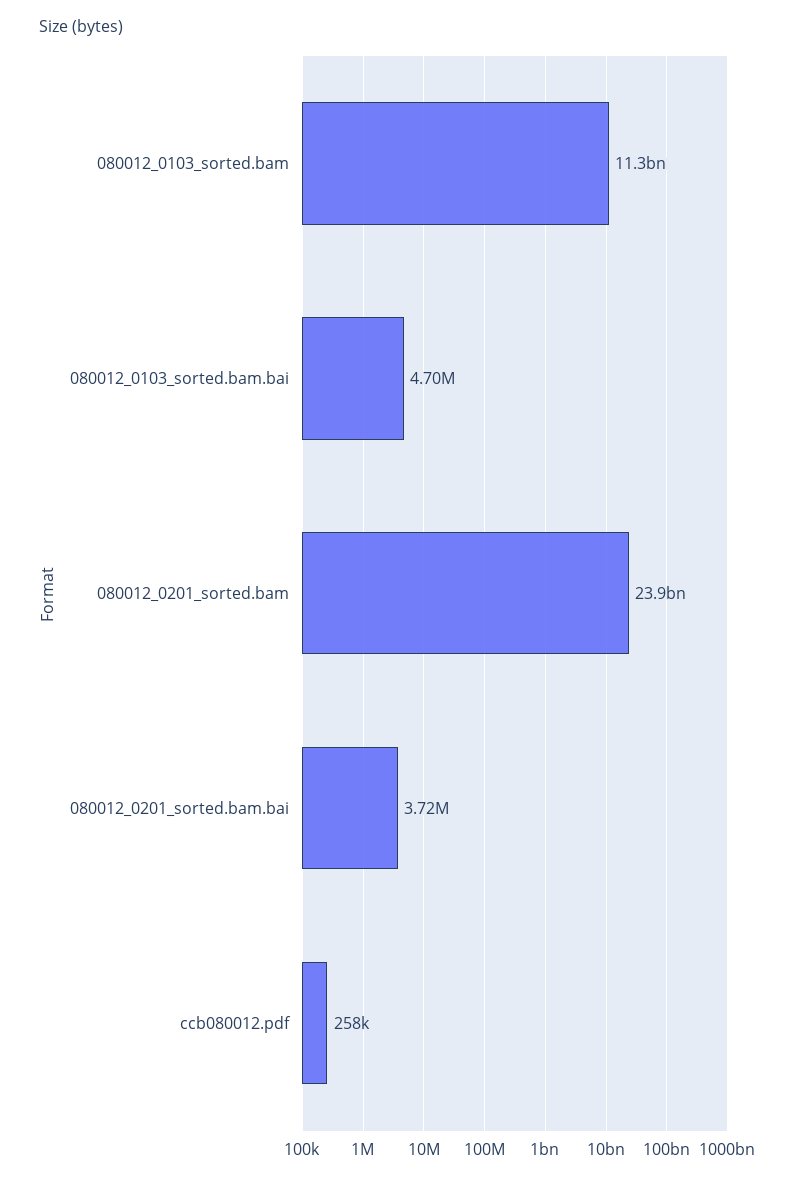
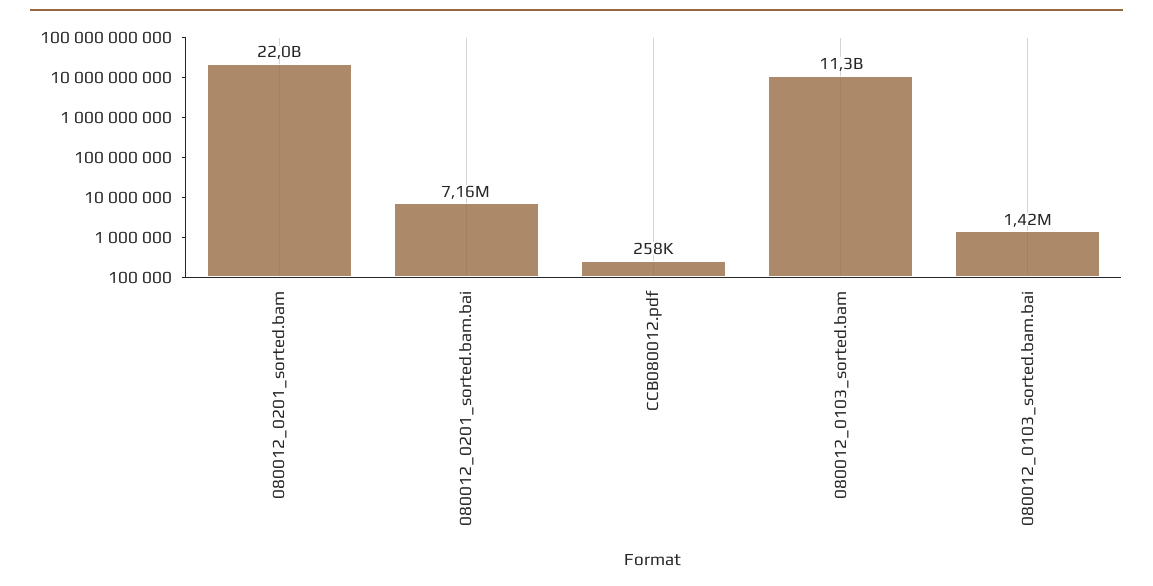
080012_0103_sorted.bam.bai: 4700000 -> 1420000
080012_0201_sorted.bam: 23900000000 -> 22000000000
080012_0201_sorted.bam.bai: 3720000 -> 7160000

